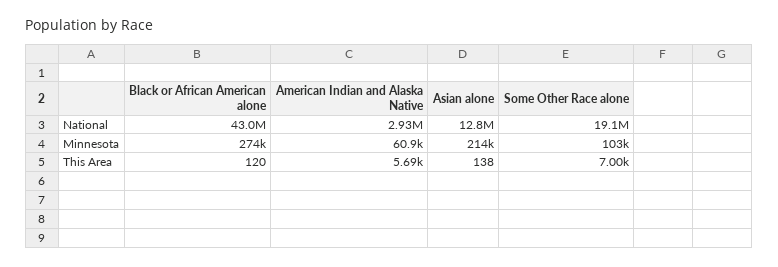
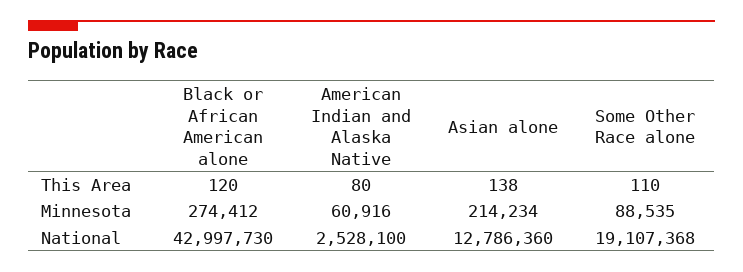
American Indian and Alaska Native, National: 2930000 -> 2528100
Some Other Race alone, Minnesota: 103000 -> 88535
American Indian and Alaska Native, This Area: 5690 -> 80
Some Other Race alone, This Area: 7000 -> 110

